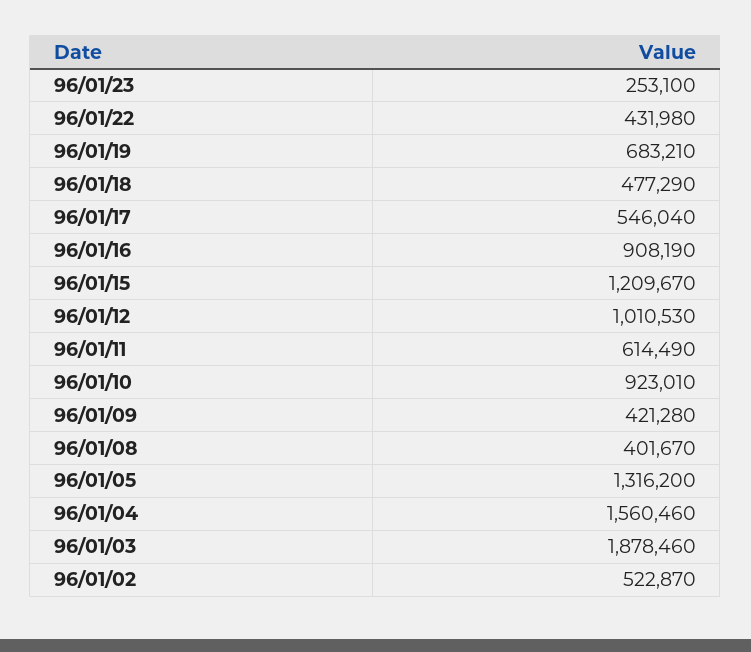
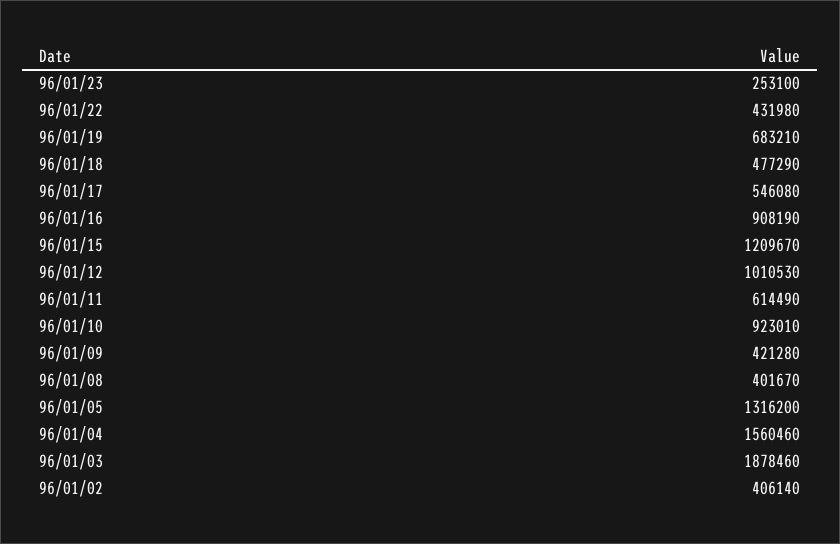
96/01/17: 546040 -> 546080
96/01/02: 522870 -> 406140

